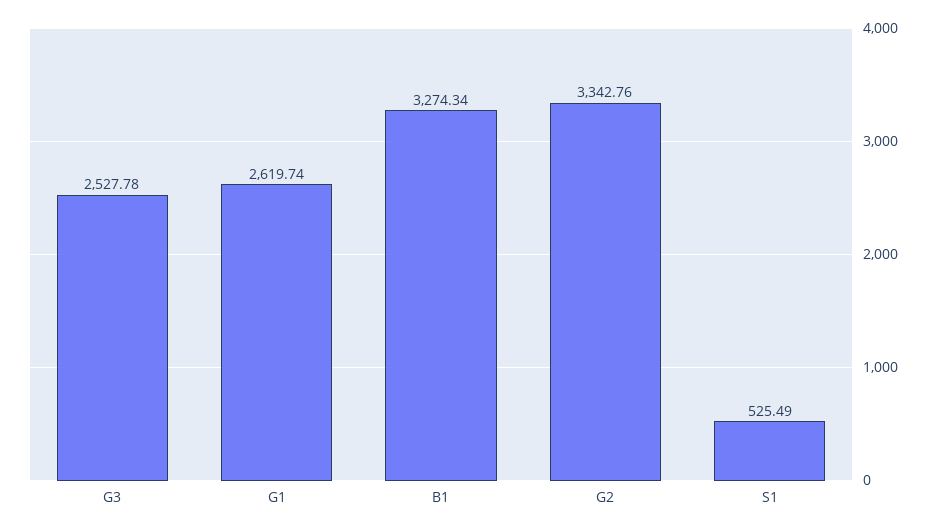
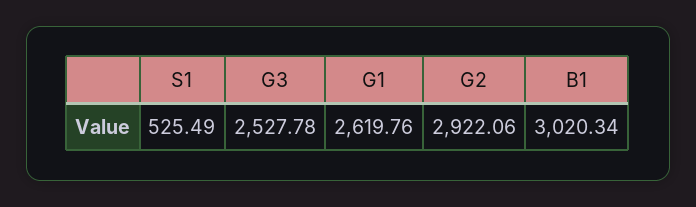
G1: 2619.74 -> 2619.76
B1: 3274.34 -> 3020.34
G2: 3342.76 -> 2922.06

